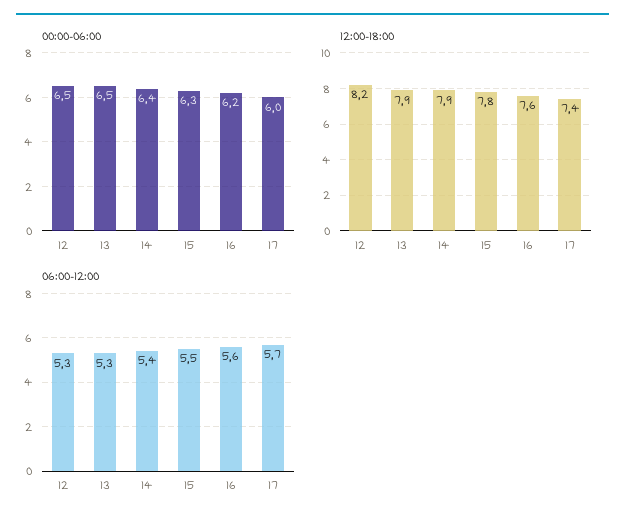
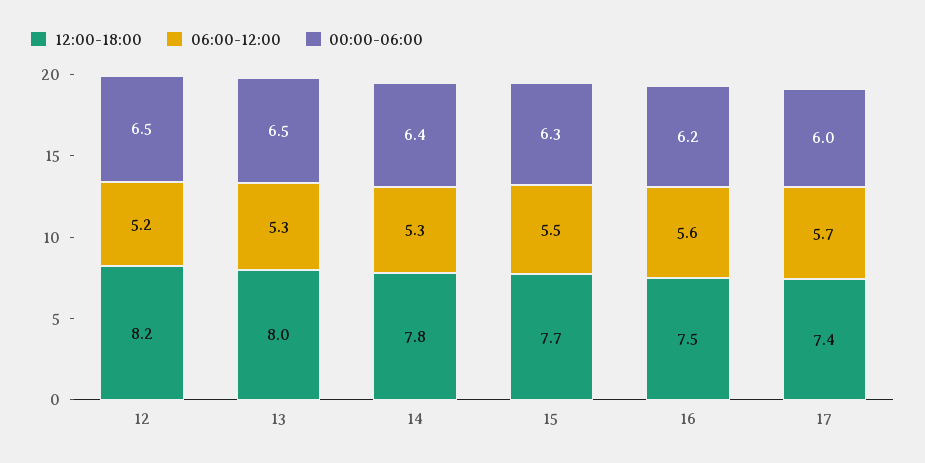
12:00-18:00, 13: 7.9 -> 8
12:00-18:00, 14: 7.9 -> 7.8
12:00-18:00, 15: 7.8 -> 7.7
12:00-18:00, 16: 7.6 -> 7.5
06:00-12:00, 12: 5.3 -> 5.2
06:00-12:00, 14: 5.4 -> 5.3

